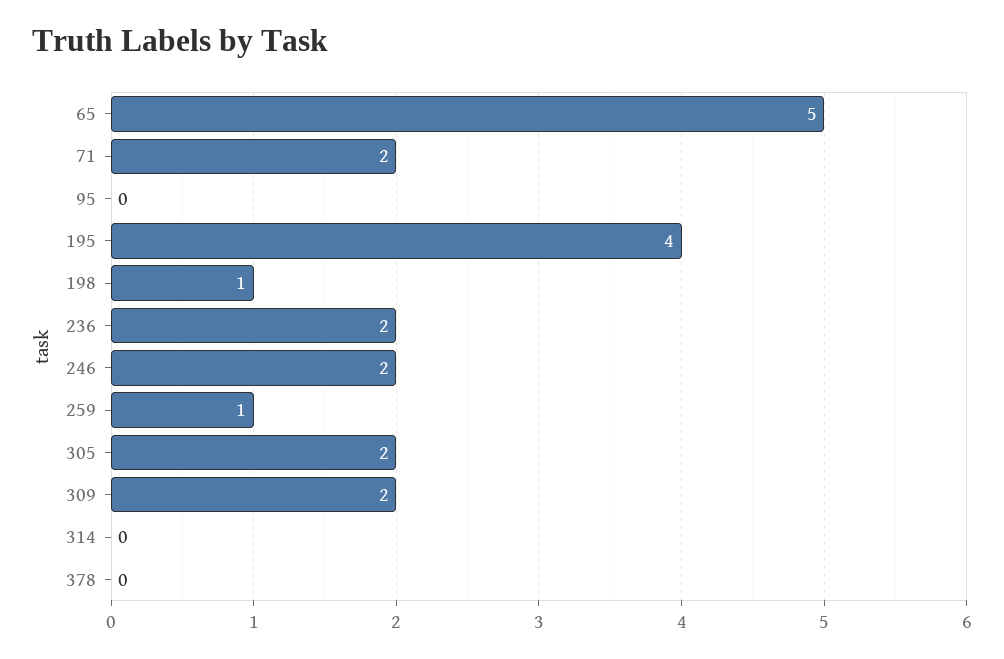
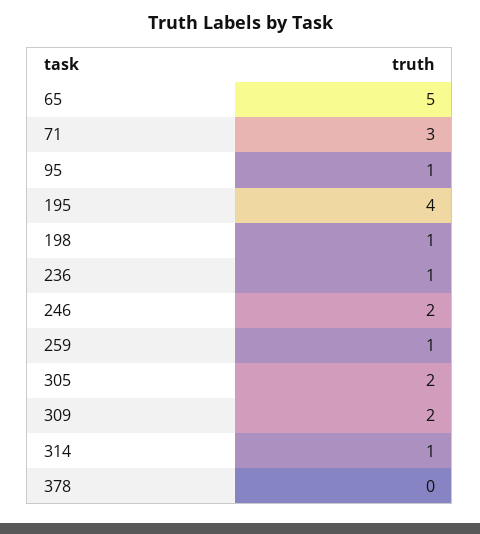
71: 2 -> 3
95: 0 -> 1
236: 2 -> 1
314: 0 -> 1

